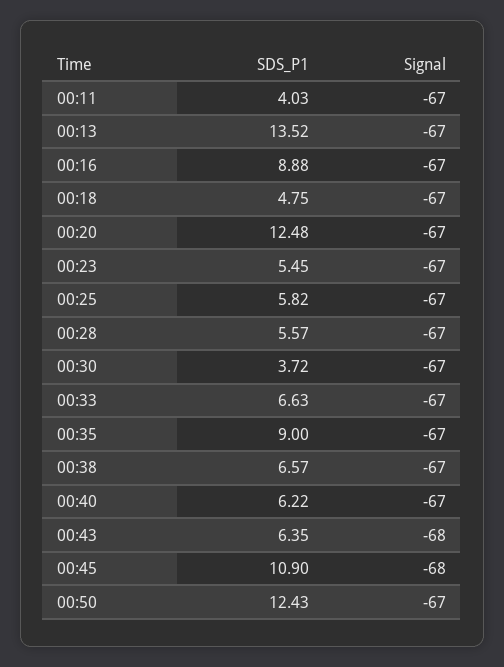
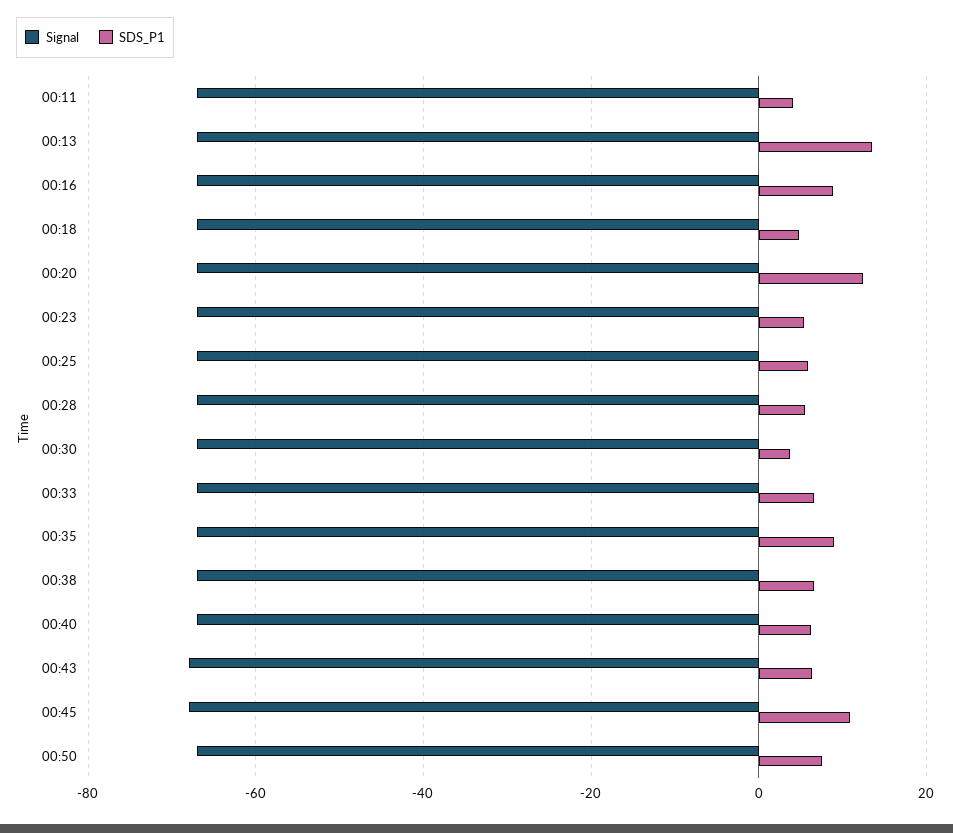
SDS_P1, 00:50: 12.43 -> 8

